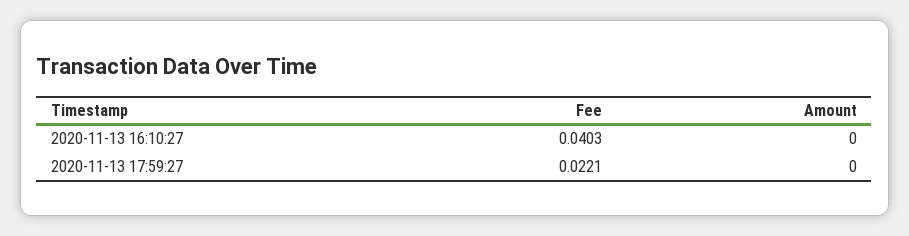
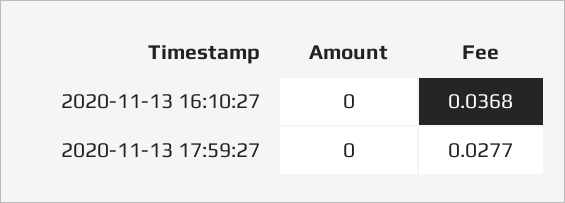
Fee, 2020-11-13 16:10:27: 0.0403 -> 0.0368
Fee, 2020-11-13 17:59:27: 0.0221 -> 0.0277

